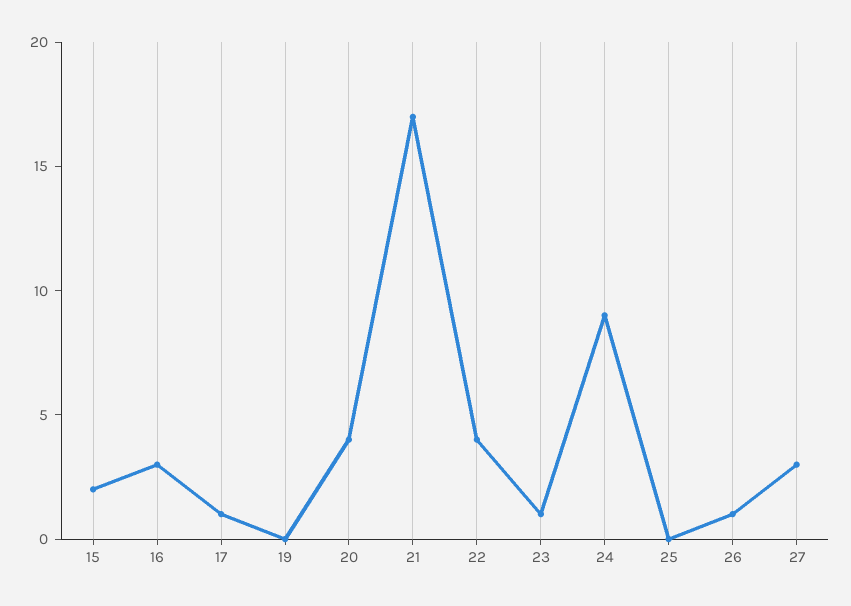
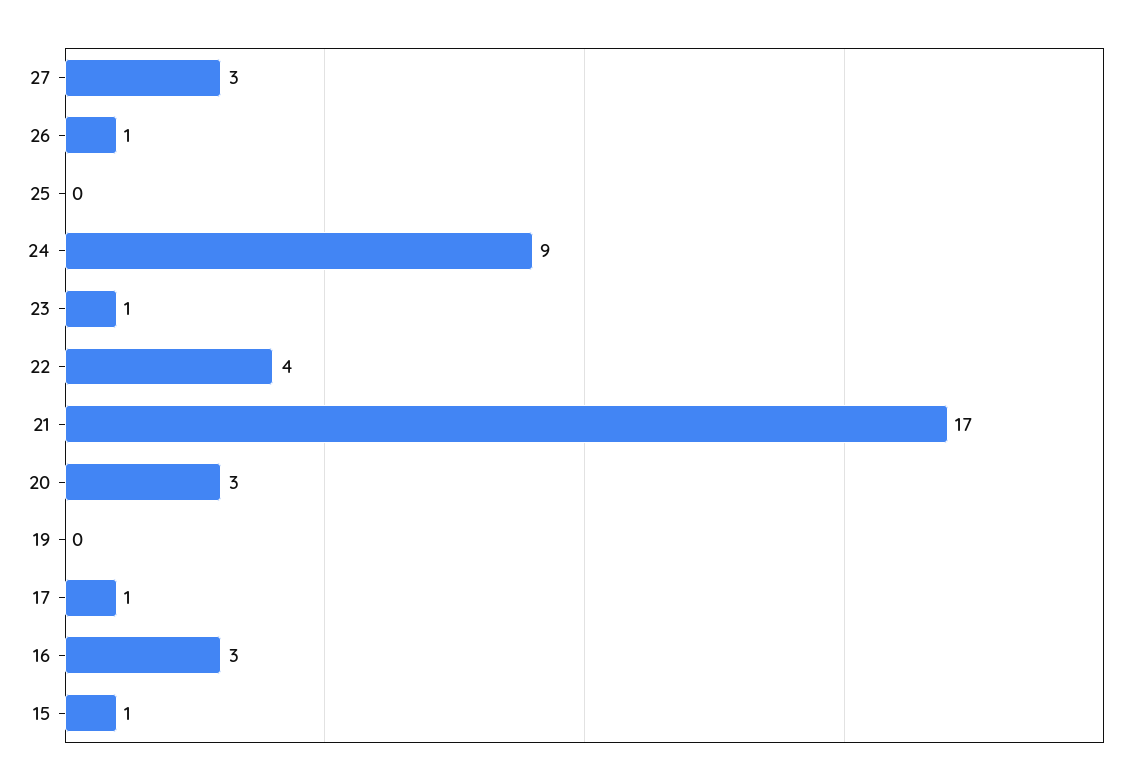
15: 2 -> 1
20: 4 -> 3

